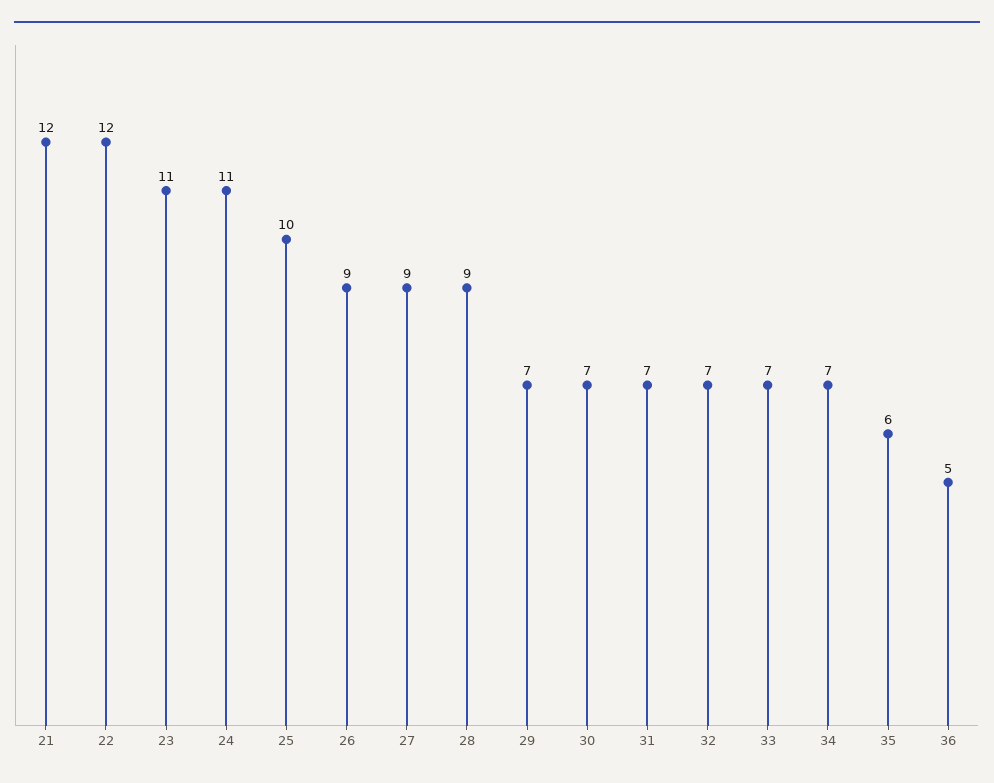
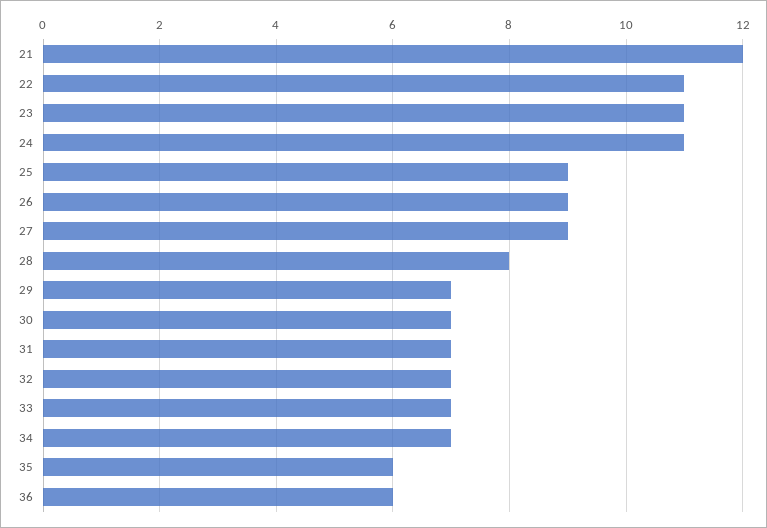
22: 12 -> 11
25: 10 -> 9
28: 9 -> 8
36: 5 -> 6

